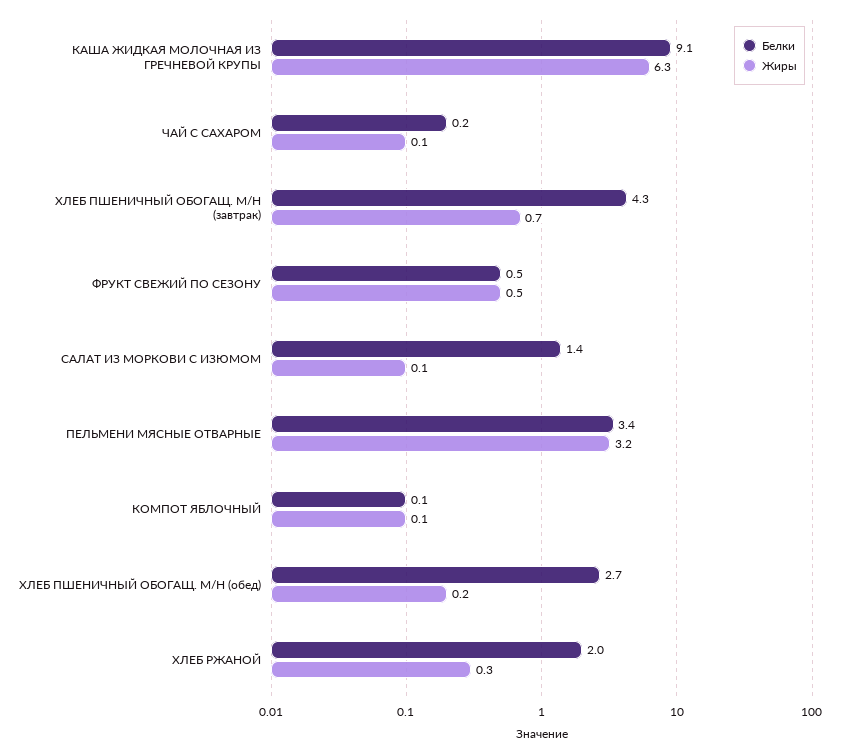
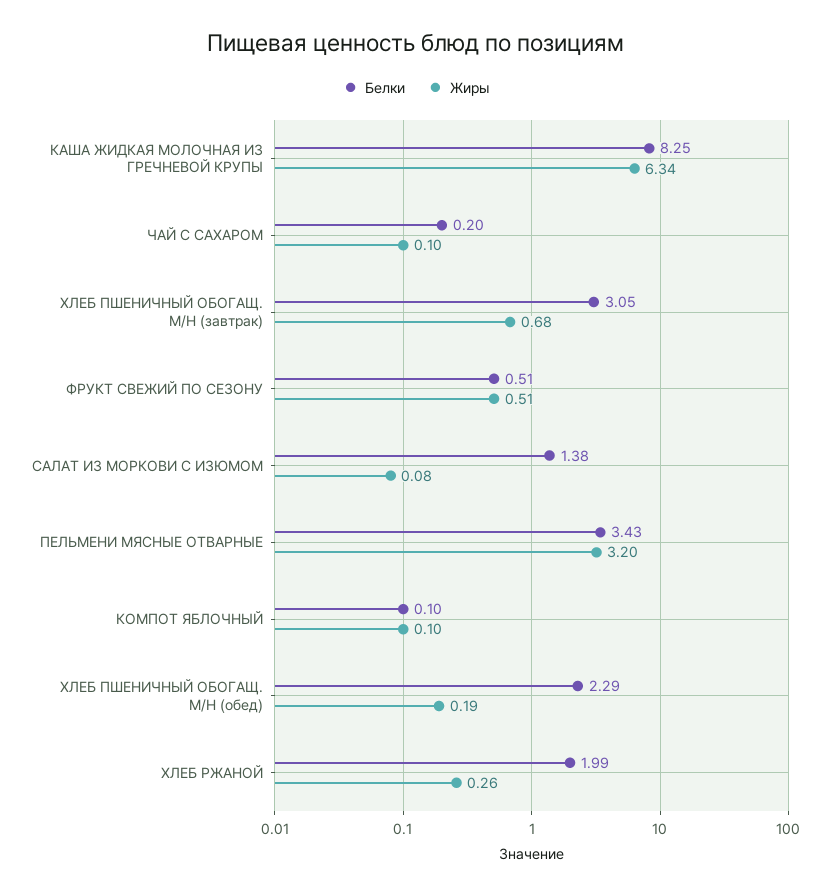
Белки, КАША ЖИДКАЯ МОЛОЧНАЯ ИЗ ГРЕЧНЕВОЙ КРУПЫ: 9.1 -> 8.25
Белки, ХЛЕБ ПШЕНИЧНЫЙ ОБОГАЩ. М/Н (завтрак): 4.3 -> 3.05
Белки, ХЛЕБ ПШЕНИЧНЫЙ ОБОГАЩ. М/Н (обед): 2.7 -> 2.29

